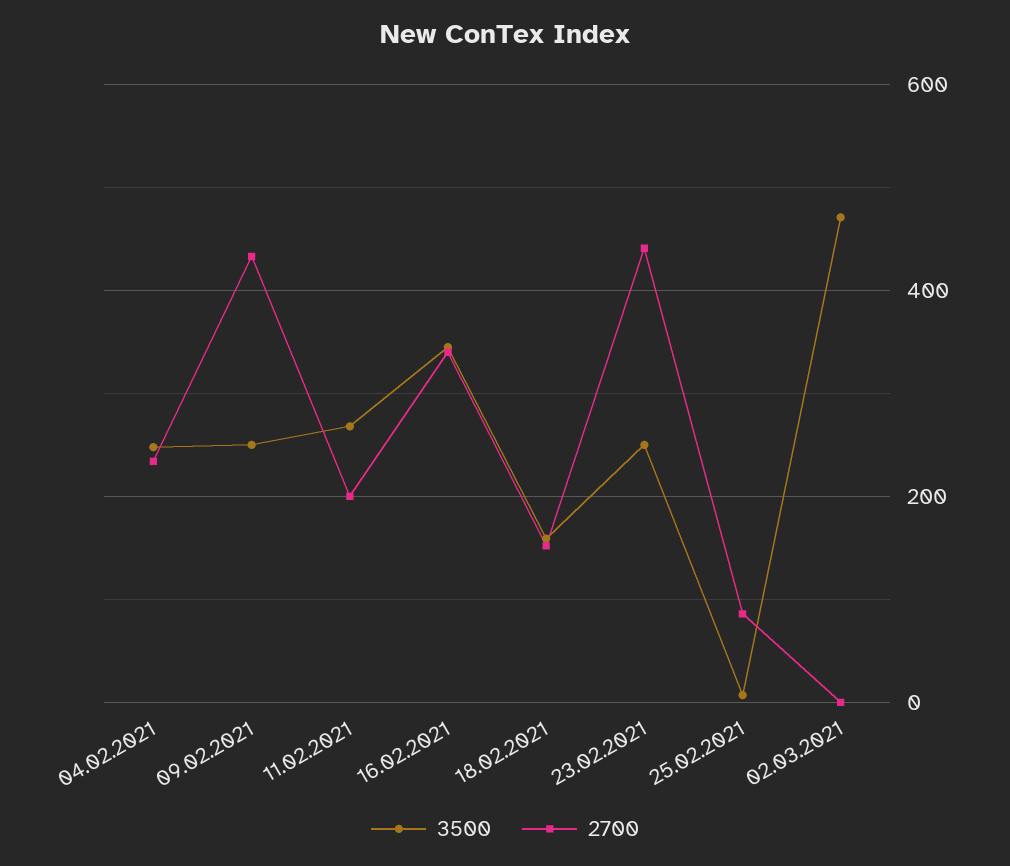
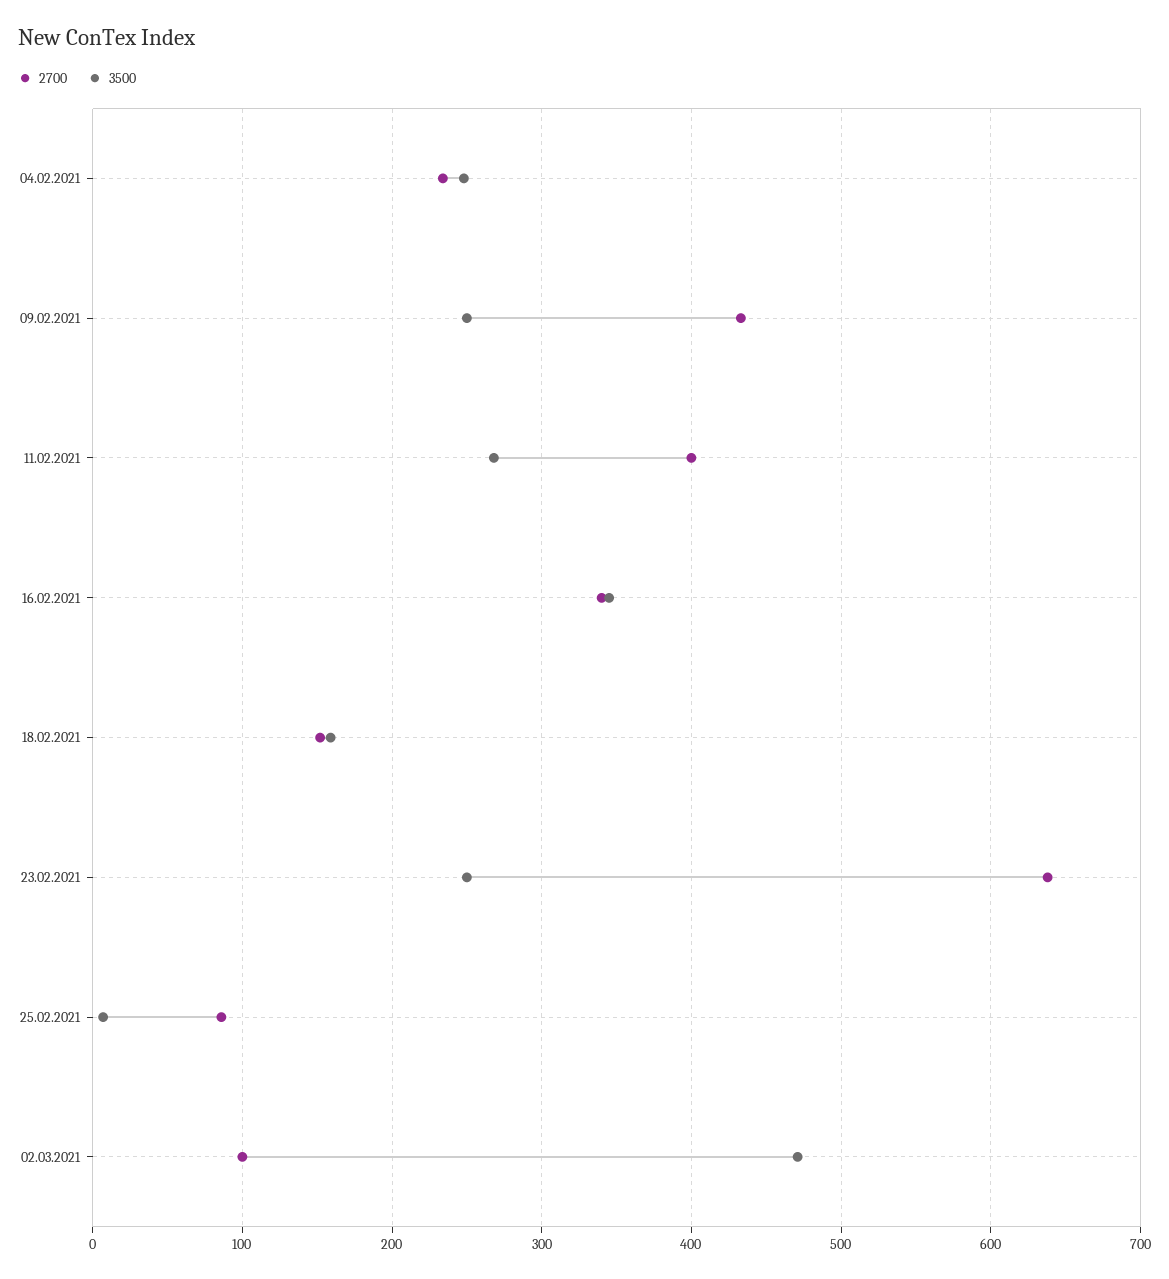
2700, 11.02.2021: 200 -> 400
2700, 23.02.2021: 440 -> 640
2700, 02.03.2021: 0 -> 100

